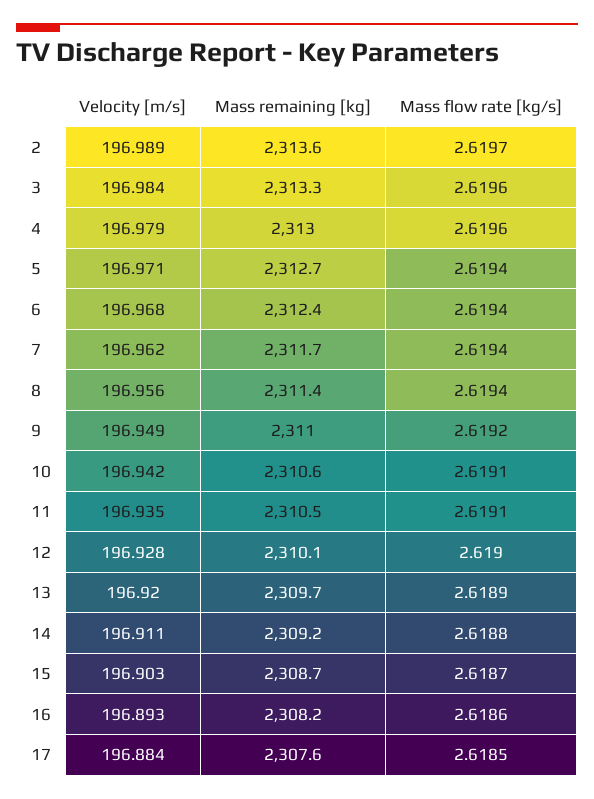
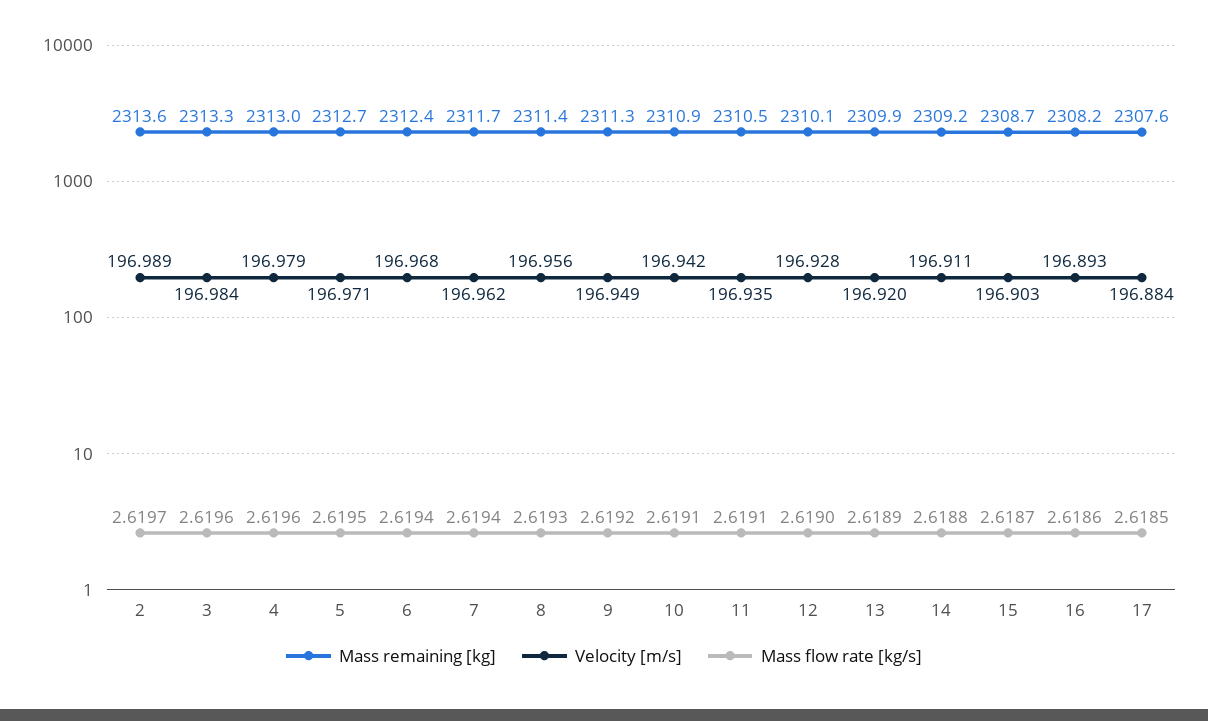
Mass flow rate [kg/s], 5: 2.6194 -> 2.6195
Mass flow rate [kg/s], 8: 2.6194 -> 2.6193
Mass remaining [kg], 9: 2311 -> 2311.3
Mass remaining [kg], 10: 2310.6 -> 2310.9
Mass remaining [kg], 13: 2309.7 -> 2309.9

